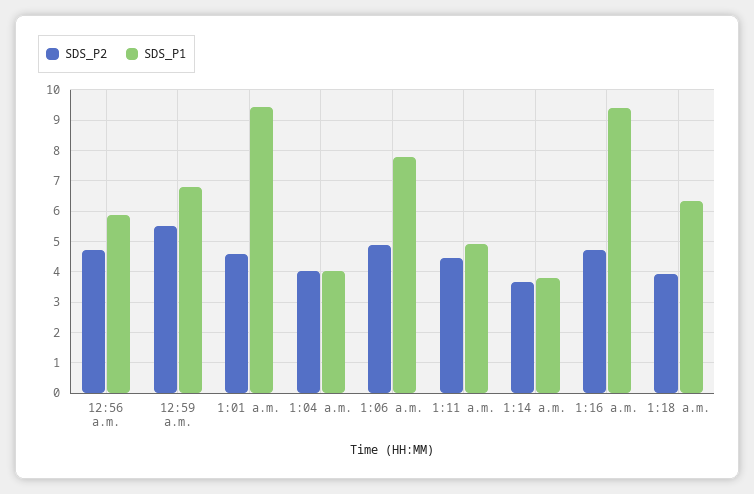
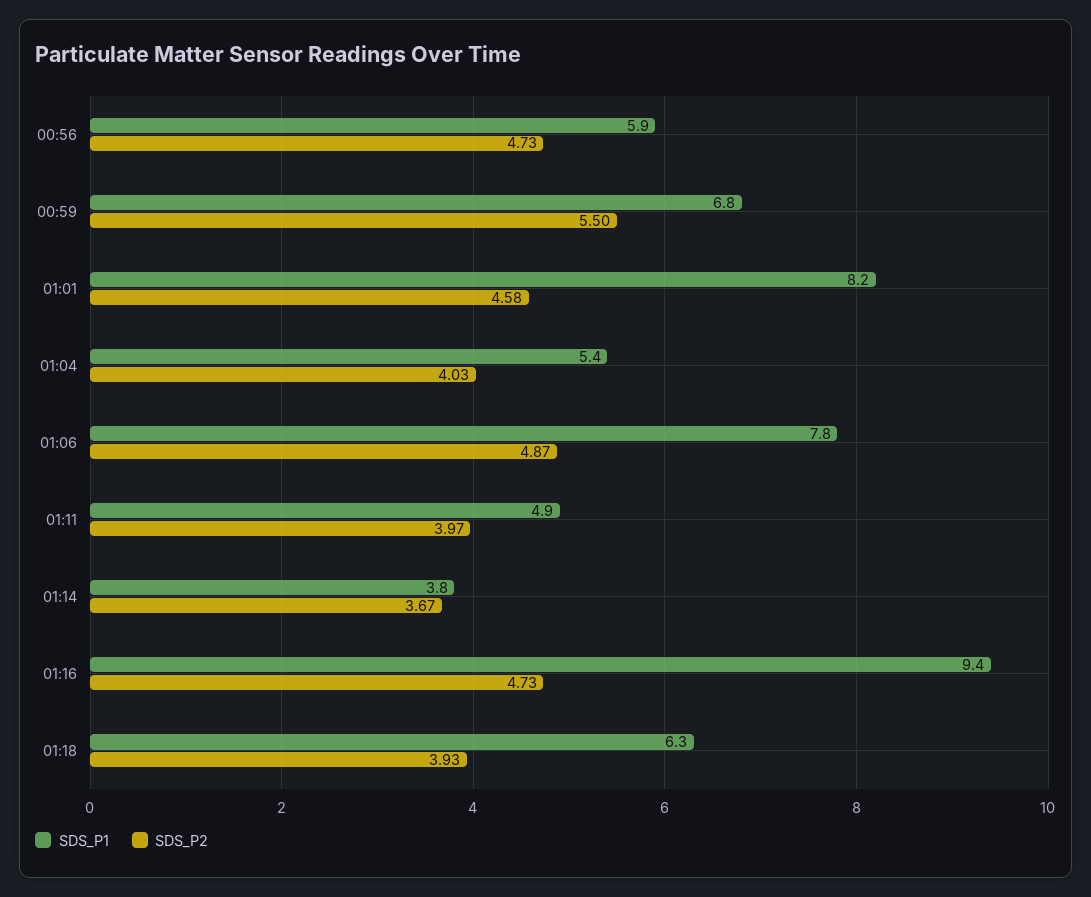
SDS_P1, 1:01 a.m.: 9.4 -> 8.2
SDS_P1, 1:04 a.m.: 4 -> 5.4
SDS_P2, 1:11 a.m.: 4.4 -> 3.97

